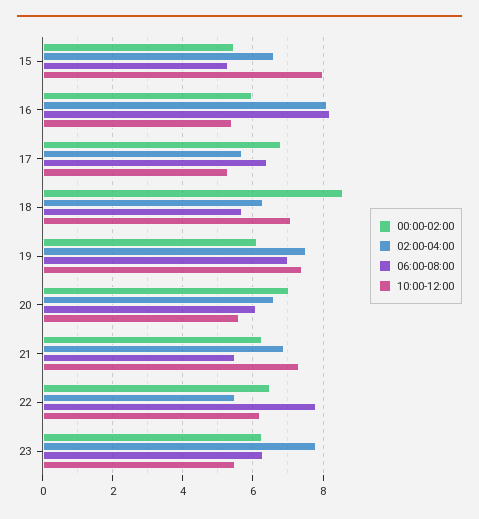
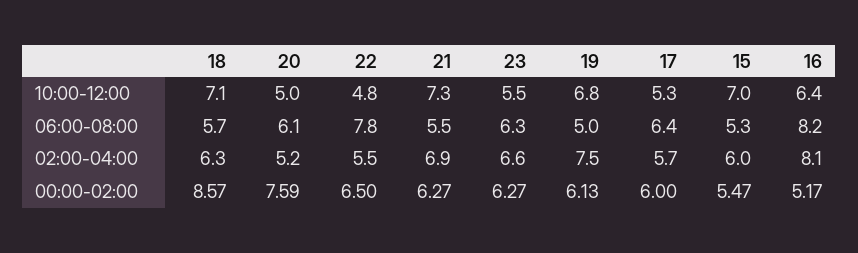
02:00-04:00, 15: 6.6 -> 6
10:00-12:00, 15: 8 -> 7
00:00-02:00, 16: 6 -> 5.17
10:00-12:00, 16: 5.4 -> 6.4
00:00-02:00, 17: 6.8 -> 6
06:00-08:00, 19: 7 -> 5
10:00-12:00, 19: 7.4 -> 6.8
00:00-02:00, 20: 7 -> 7.59
02:00-04:00, 20: 6.6 -> 5.2
10:00-12:00, 20: 5.6 -> 5
10:00-12:00, 22: 6.2 -> 4.8
02:00-04:00, 23: 7.8 -> 6.6

